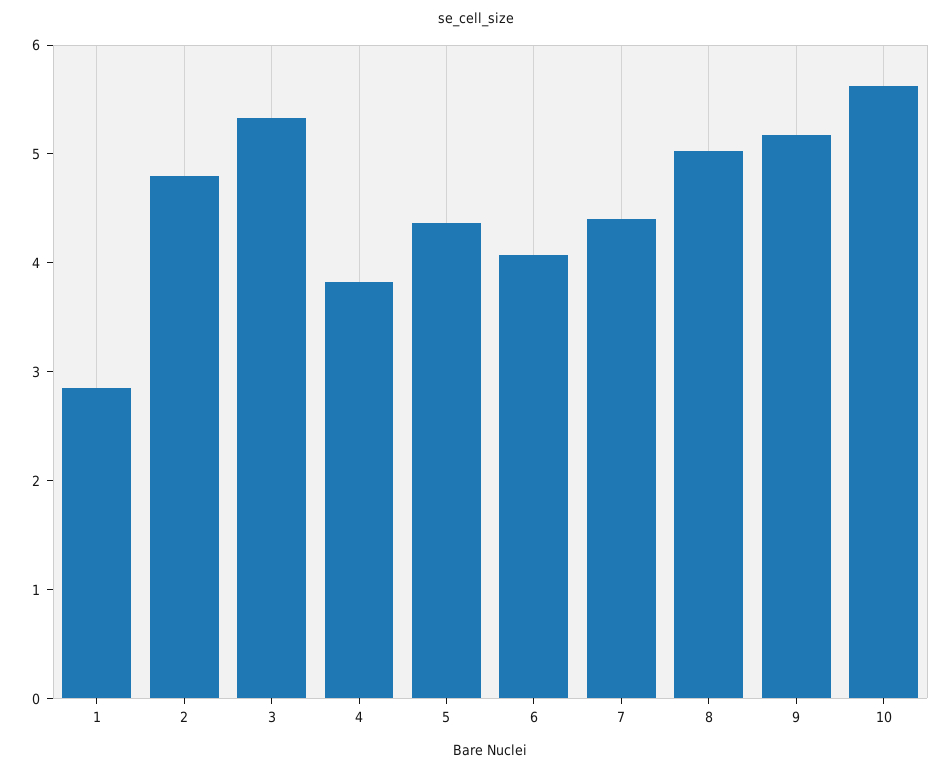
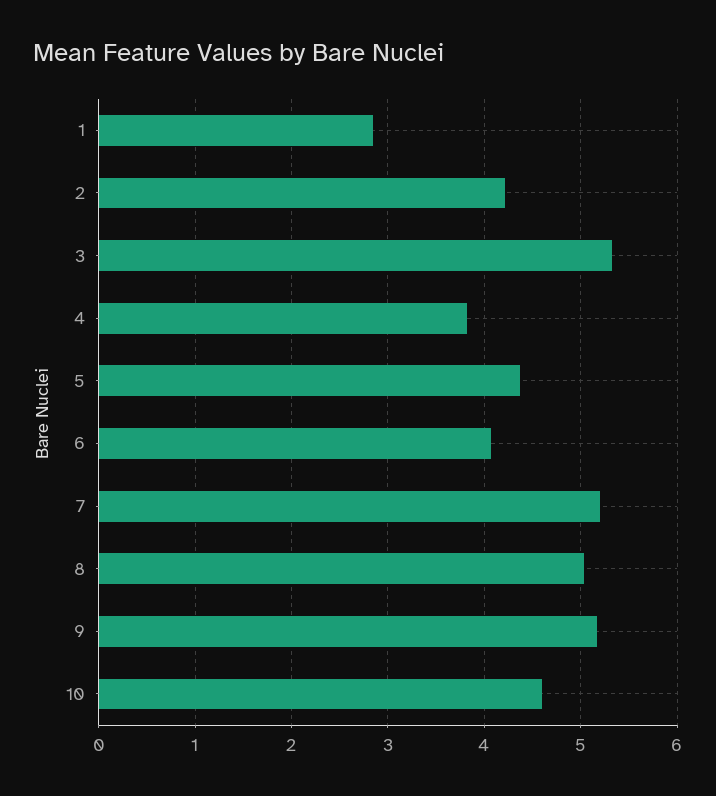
2: 4.8 -> 4.2
7: 4.4 -> 5.2
10: 5.6 -> 4.6

